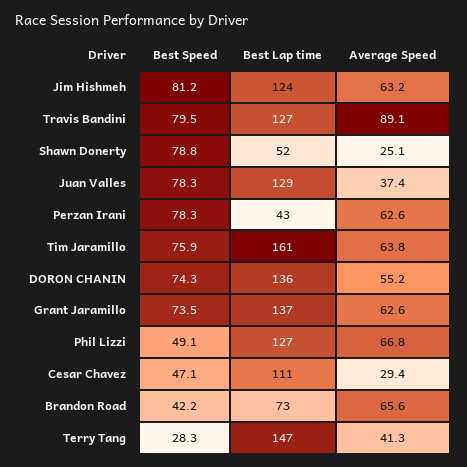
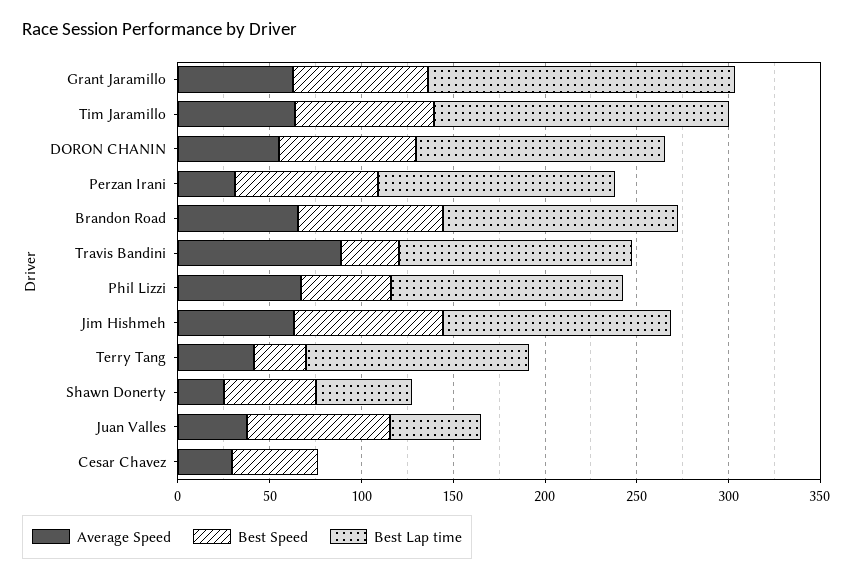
Best Speed, Travis Bandini: 79.5 -> 30
Best Speed, Shawn Donerty: 78.8 -> 50
Best Lap time, Juan Valles: 129 -> 50
Best Lap time, Perzan Irani: 43 -> 130
Average Speed, Perzan Irani: 62.6 -> 30
Best Lap time, Grant Jaramillo: 137 -> 170
Best Lap time, Cesar Chavez: 111 -> 0
Best Speed, Brandon Road: 42.2 -> 80
Best Lap time, Brandon Road: 73 -> 130
Best Lap time, Terry Tang: 147 -> 120

